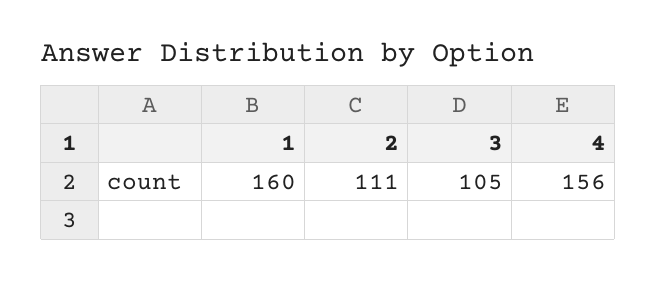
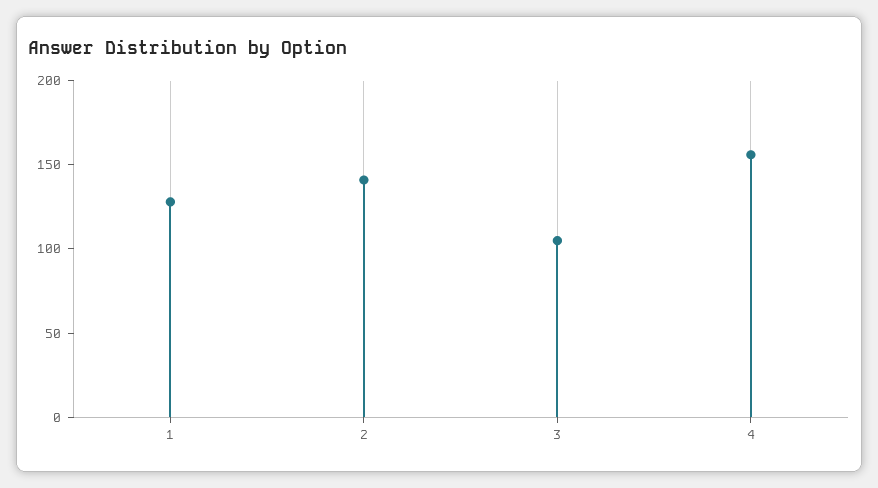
1: 160 -> 130
2: 111 -> 140

